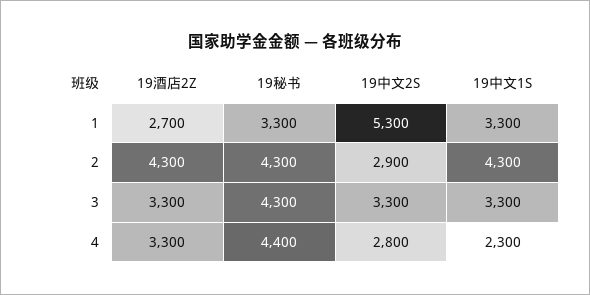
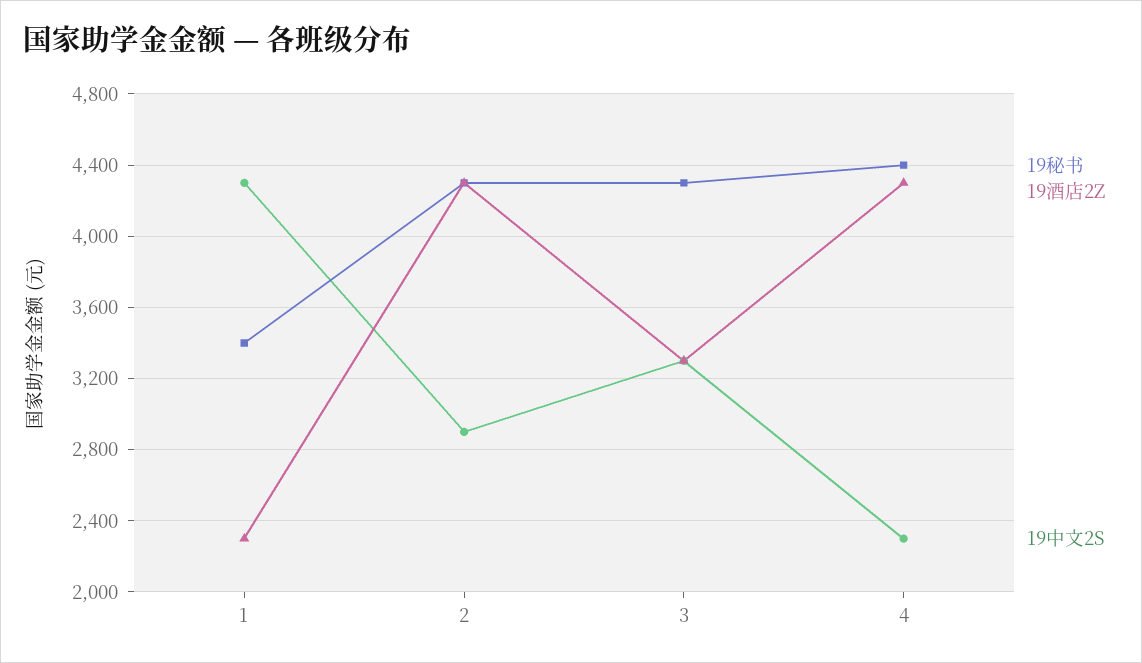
19酒店2Z, 1: 2700 -> 2300
19秘书, 1: 3300 -> 3400
19中文2S, 1: 5300 -> 4300
19中文1S, 1: 3300 -> none
19中文1S, 2: 4300 -> none
19中文1S, 3: 3300 -> none
19酒店2Z, 4: 3300 -> 4300
19中文2S, 4: 2800 -> 2300
19中文1S, 4: 2300 -> none

